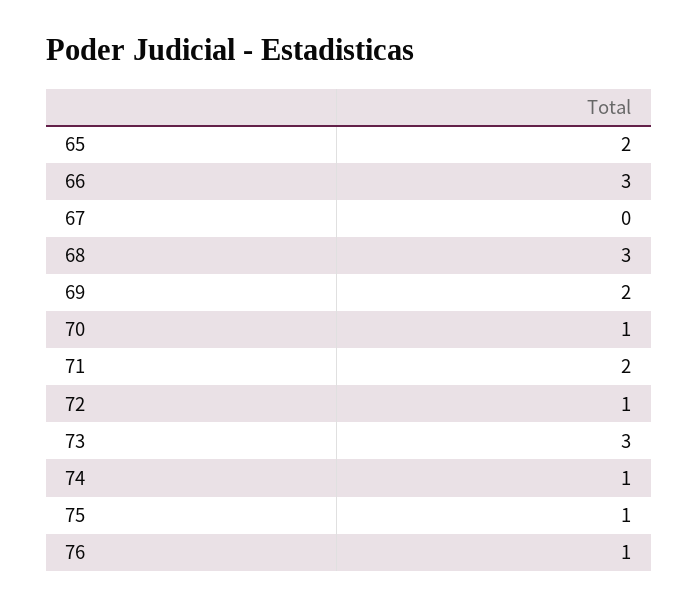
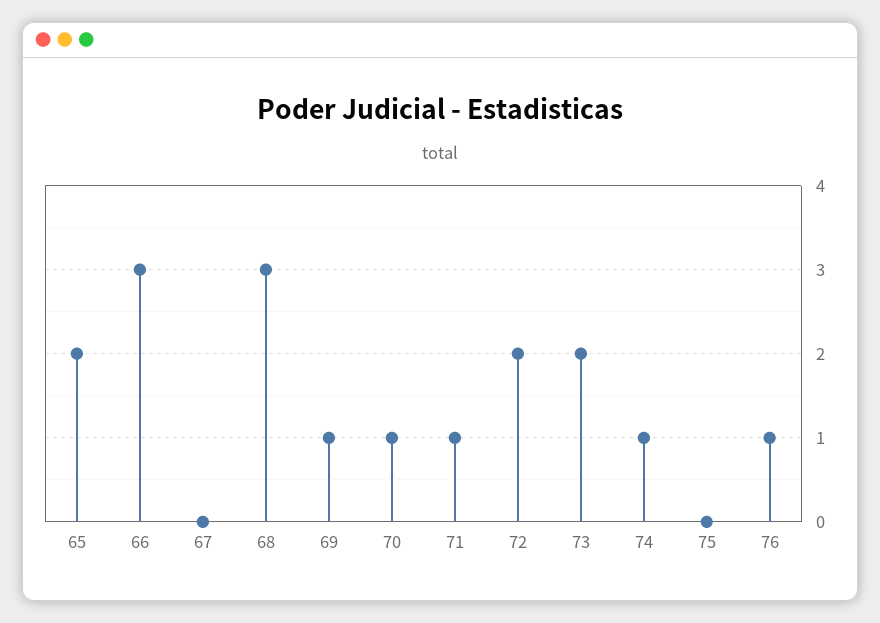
69: 2 -> 1
71: 2 -> 1
72: 1 -> 2
73: 3 -> 2
75: 1 -> 0

